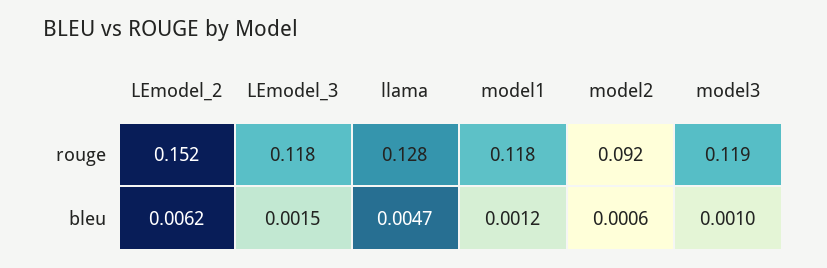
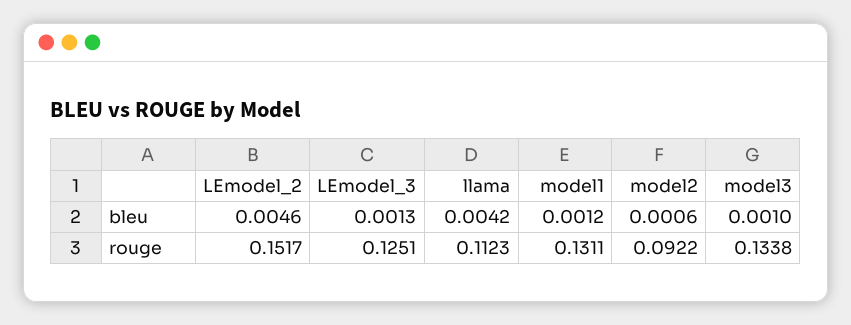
LEmodel_3, rouge: 0.118 -> 0.1251
llama, rouge: 0.128 -> 0.1123
model1, rouge: 0.118 -> 0.1311
model3, rouge: 0.119 -> 0.1338
LEmodel_2, bleu: 0.0062 -> 0.0046
LEmodel_3, bleu: 0.0015 -> 0.0013
llama, bleu: 0.0047 -> 0.0042

